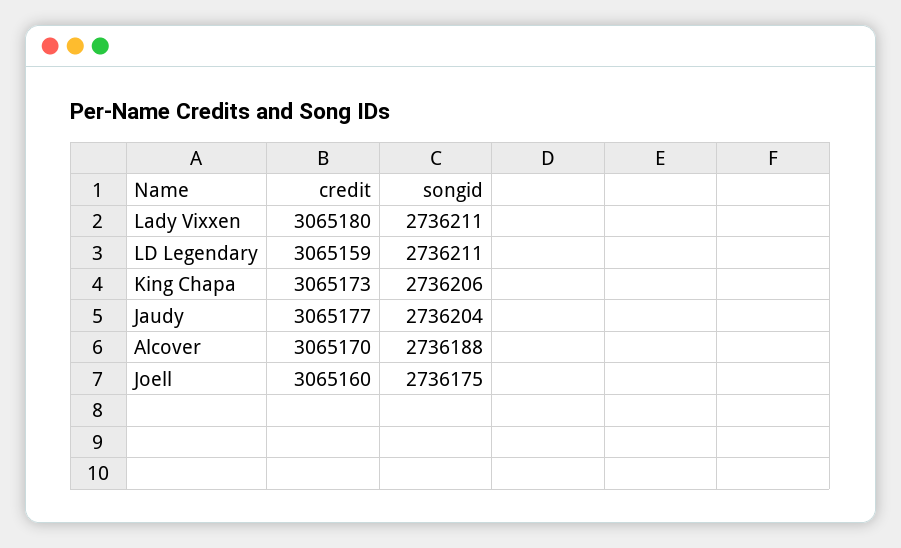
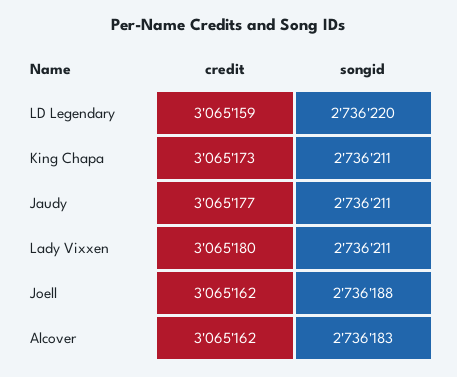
songid, LD Legendary: 2736211 -> 2736220
songid, King Chapa: 2736206 -> 2736211
songid, Jaudy: 2736204 -> 2736211
credit, Alcover: 3065170 -> 3065162
songid, Alcover: 2736188 -> 2736183
credit, Joell: 3065160 -> 3065162
songid, Joell: 2736175 -> 2736188

